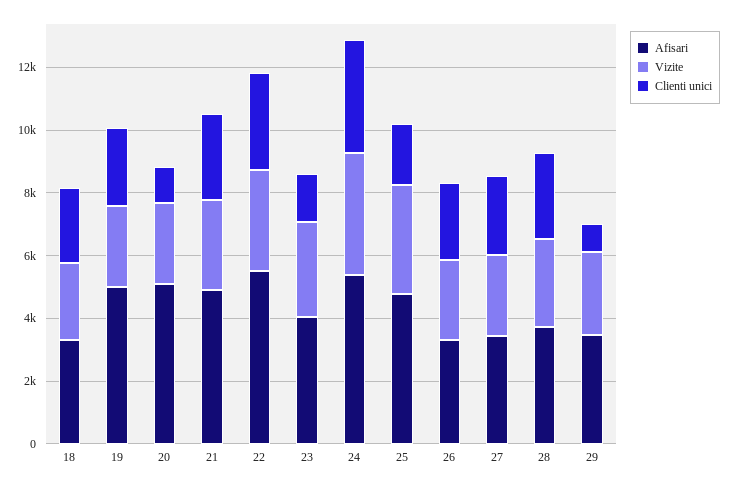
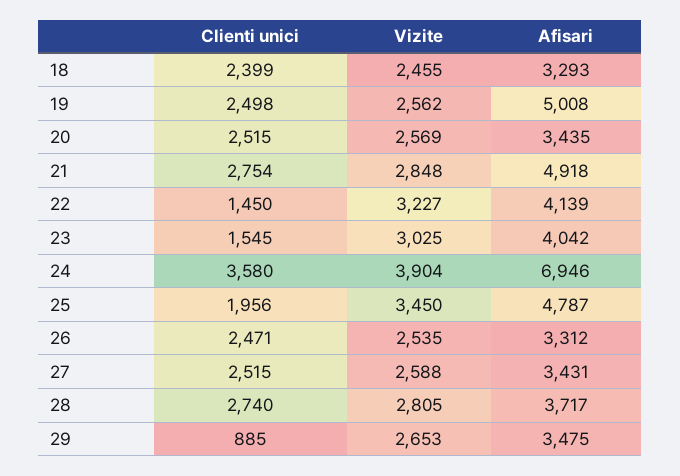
Afisari, 20: 5000 -> 3435
Clienti unici, 20: 1000 -> 2515
Afisari, 22: 5500 -> 4139
Clienti unici, 22: 3000 -> 1450
Afisari, 24: 5500 -> 6946

